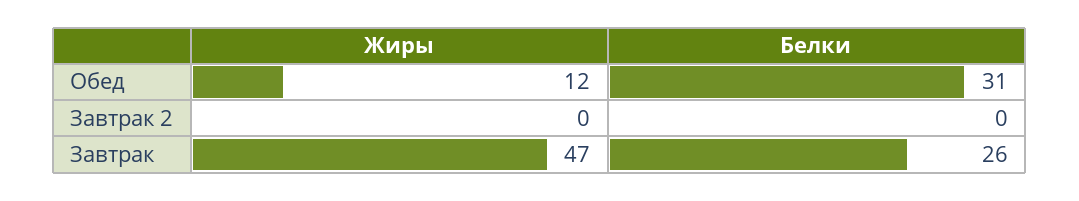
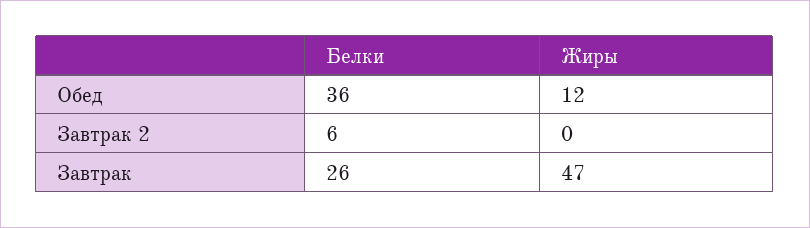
Белки, Обед: 31 -> 36
Белки, Завтрак 2: 0 -> 6

